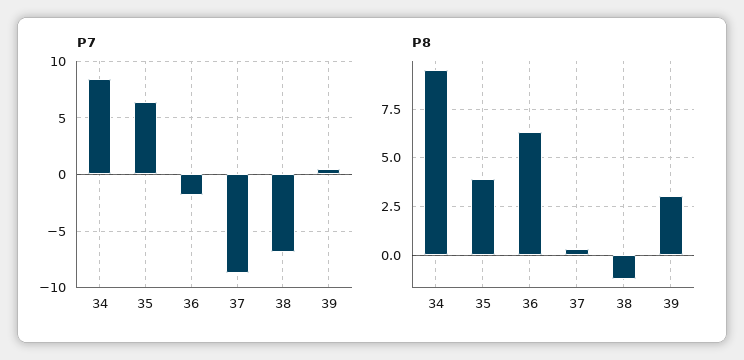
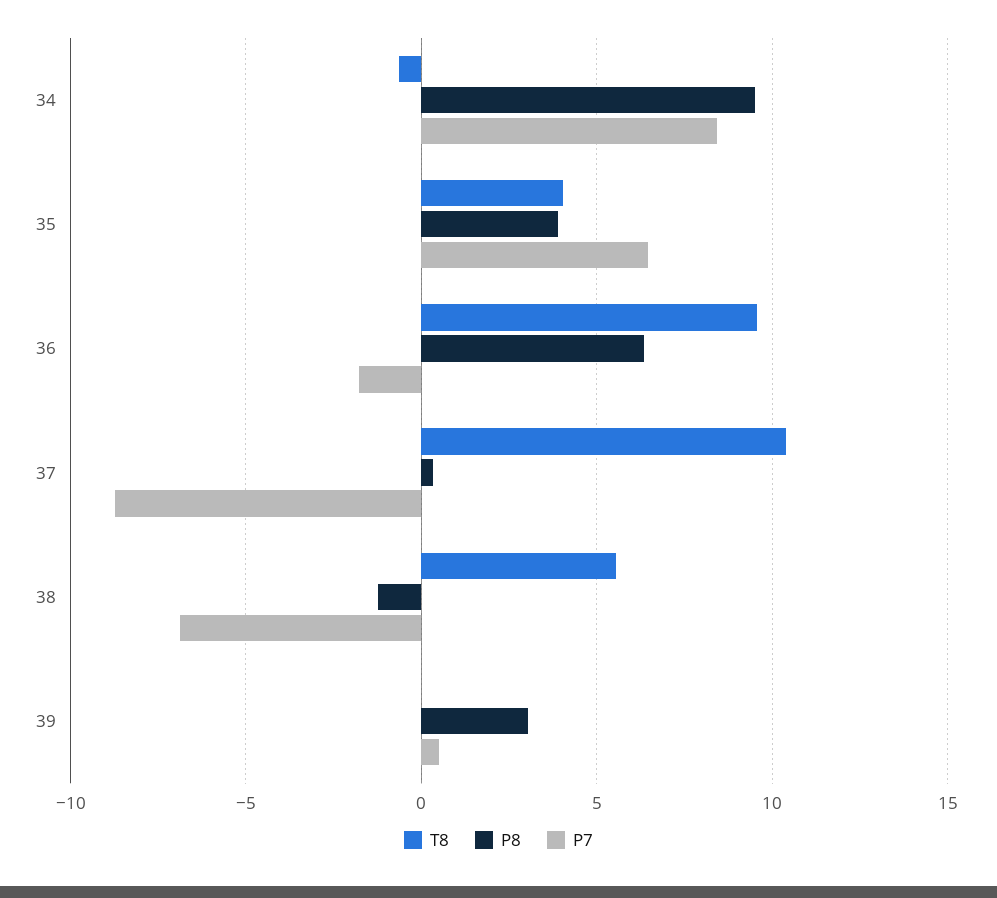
T8, 34: none -> -0.5
T8, 35: none -> 4
T8, 36: none -> 9.5
T8, 37: none -> 10.5
T8, 38: none -> 5.5
T8, 39: none -> 0

